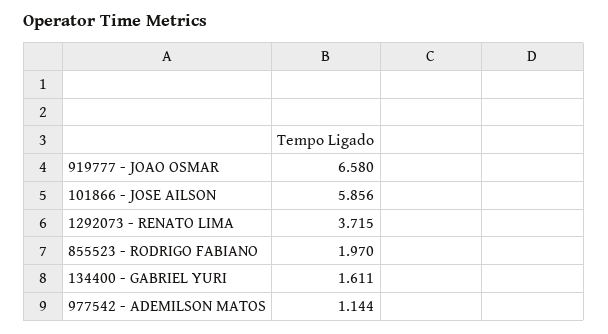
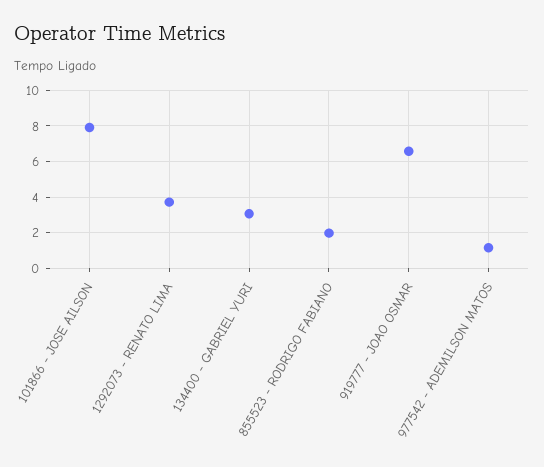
101866 - JOSE AILSON: 5.856 -> 8
134400 - GABRIEL YURI: 1.611 -> 3

